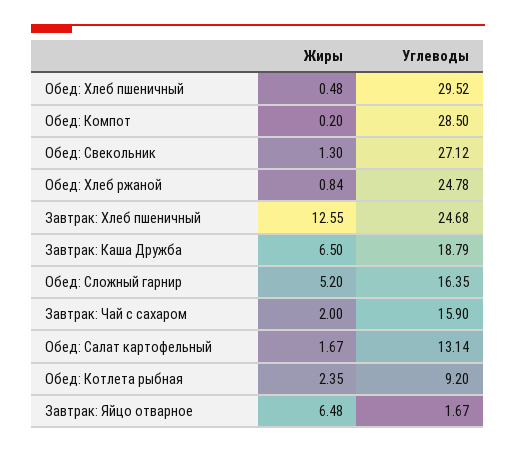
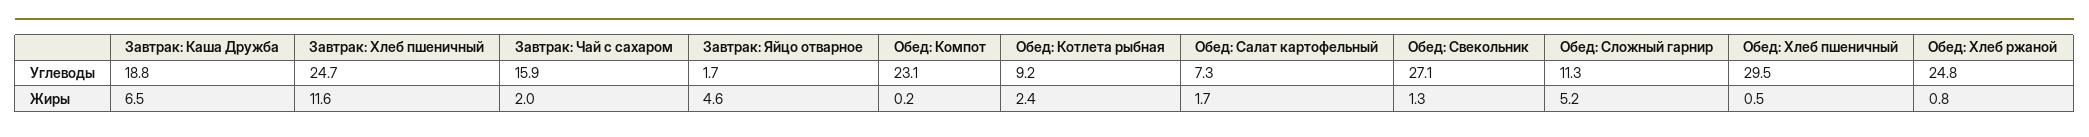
Углеводы, Обед: Компот: 28.5 -> 23.1
Жиры, Завтрак: Хлеб пшеничный: 12.55 -> 11.6
Углеводы, Обед: Сложный гарнир: 16.35 -> 11.3
Углеводы, Обед: Салат картофельный: 13.14 -> 7.3
Жиры, Завтрак: Яйцо отварное: 6.48 -> 4.6

